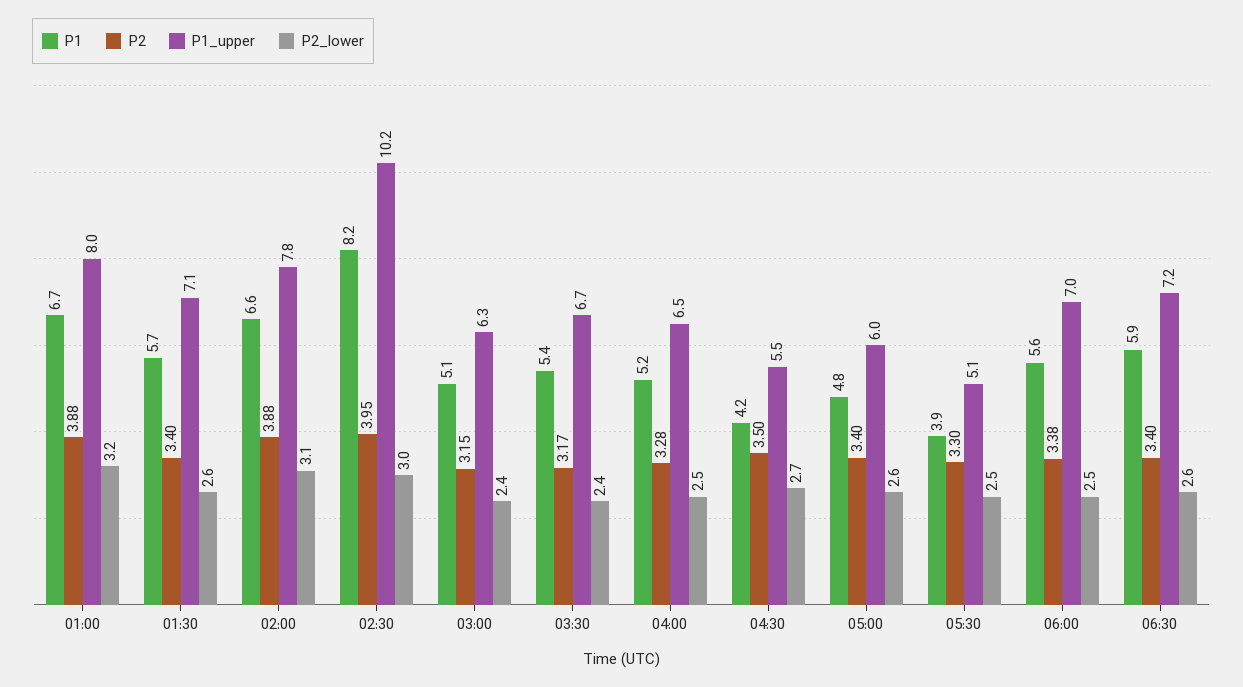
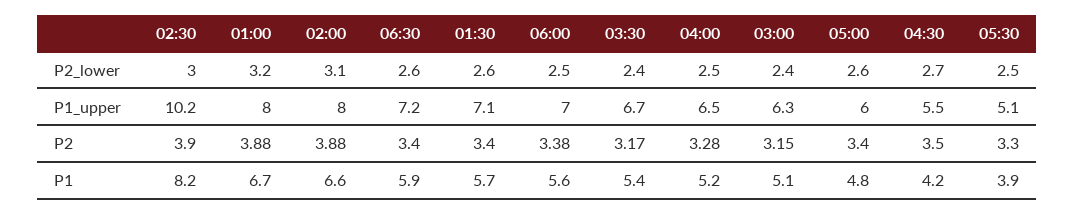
P1_upper, 02:00: 7.8 -> 8
P2, 02:30: 3.95 -> 3.9

